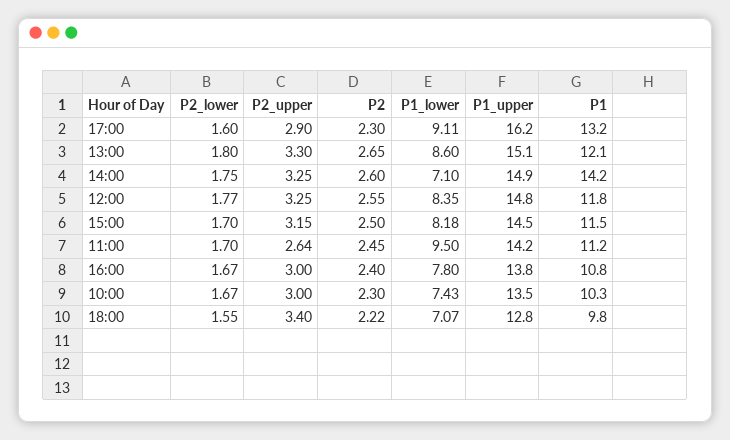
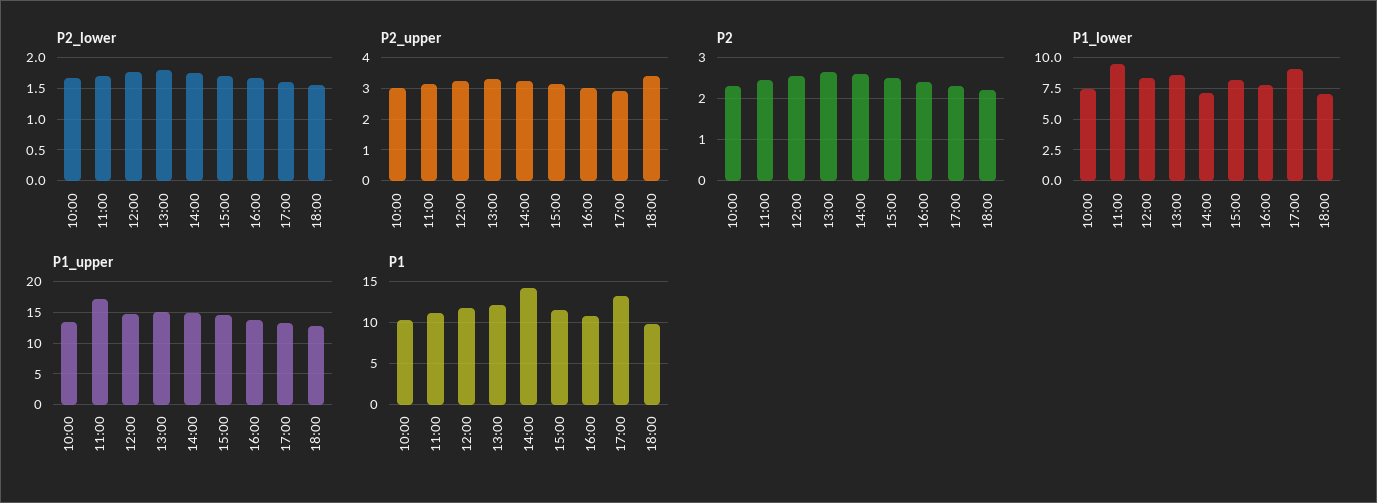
P1_upper, 17:00: 16.2 -> 13
P2_upper, 11:00: 2.64 -> 3.2
P1_upper, 11:00: 14.2 -> 17

